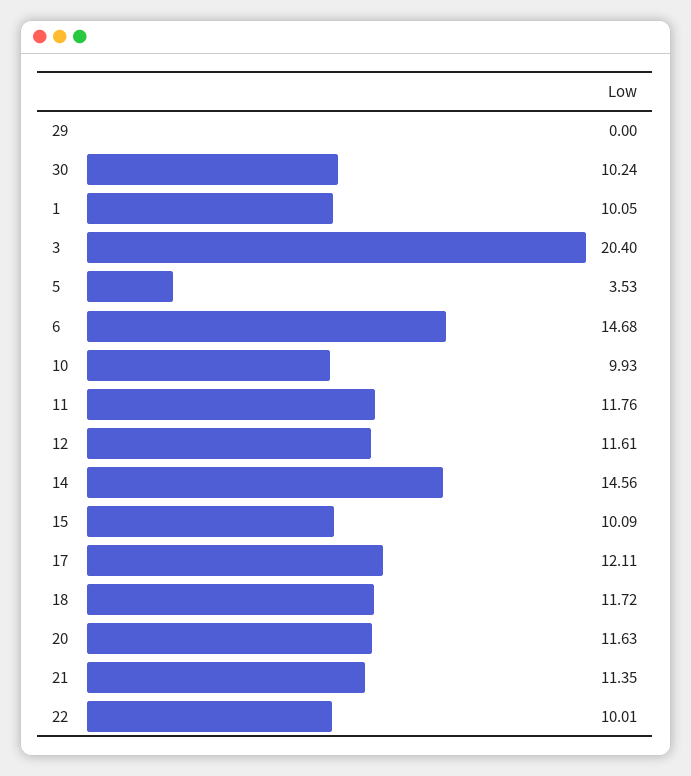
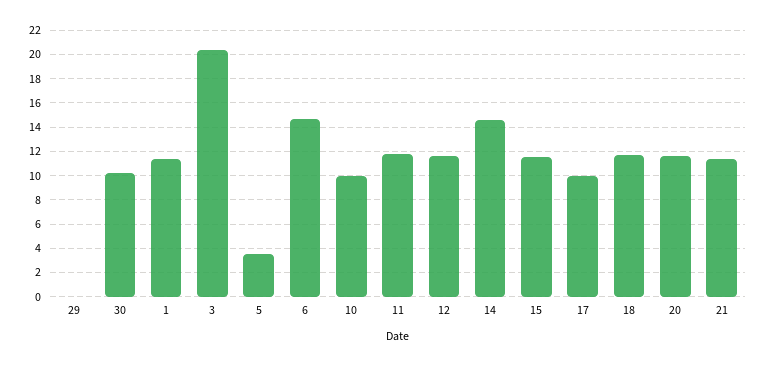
1: 10.05 -> 11.5
15: 10.09 -> 11.5
17: 12.11 -> 10
22: 10.01 -> none

